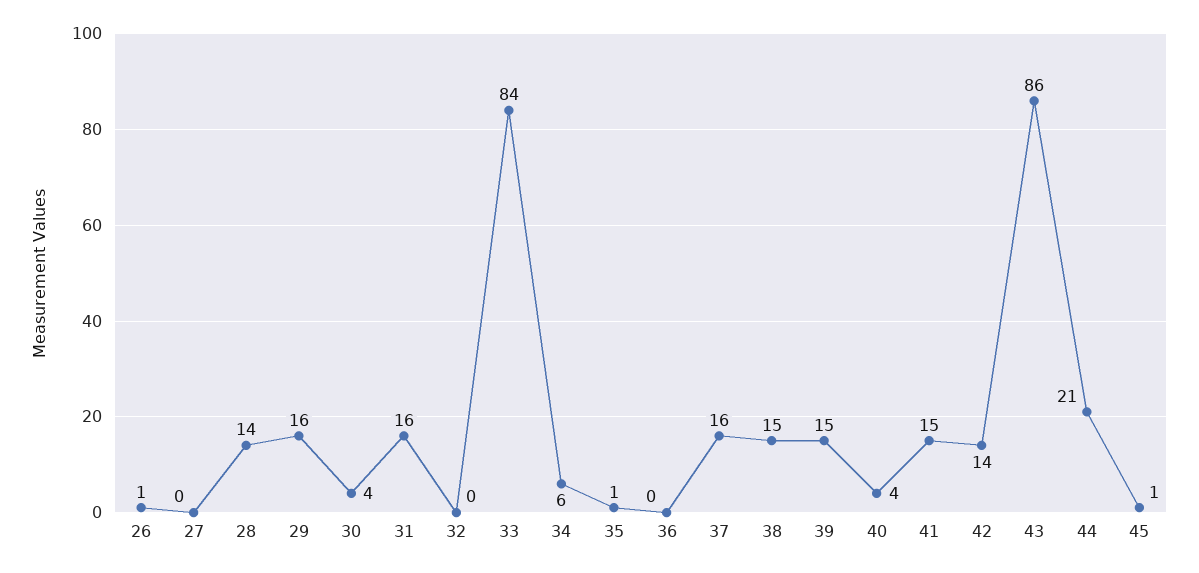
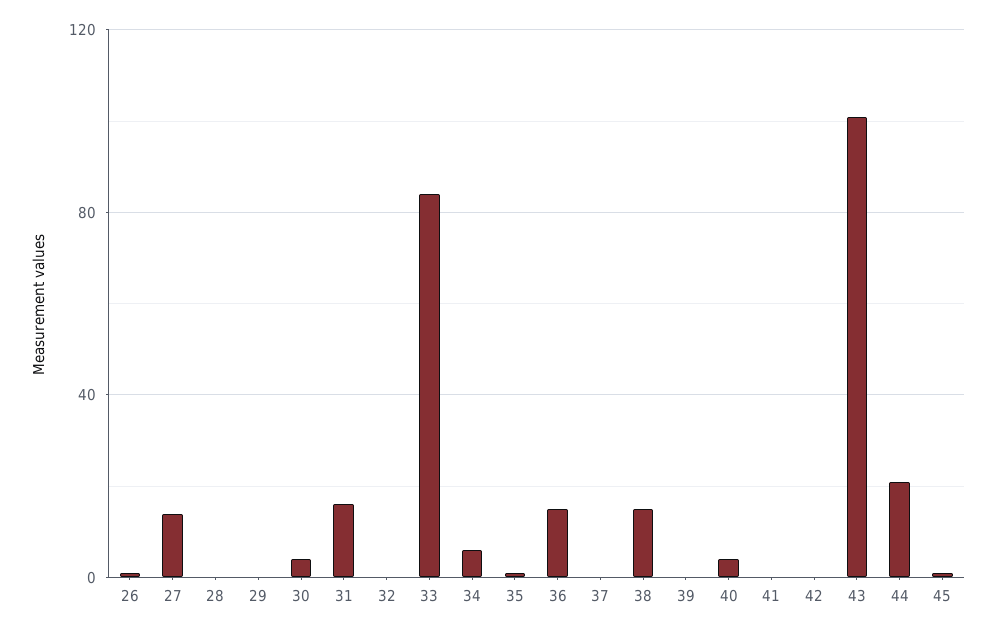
27: 0 -> 15
28: 14 -> 0
29: 16 -> 0
36: 0 -> 15
37: 16 -> 0
39: 15 -> 0
41: 15 -> 0
42: 14 -> 0
43: 86 -> 100

